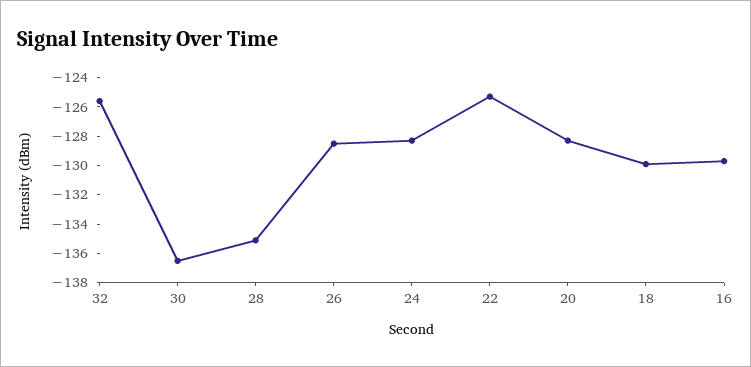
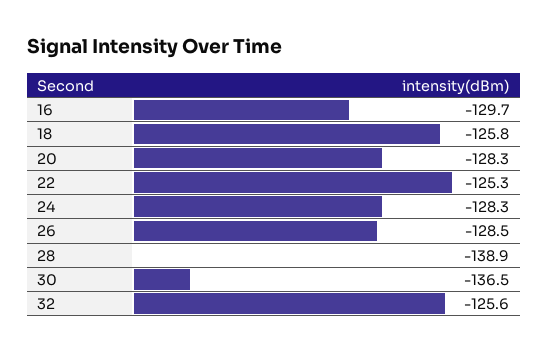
28: -135 -> -138.9
18: -130 -> -125.8

